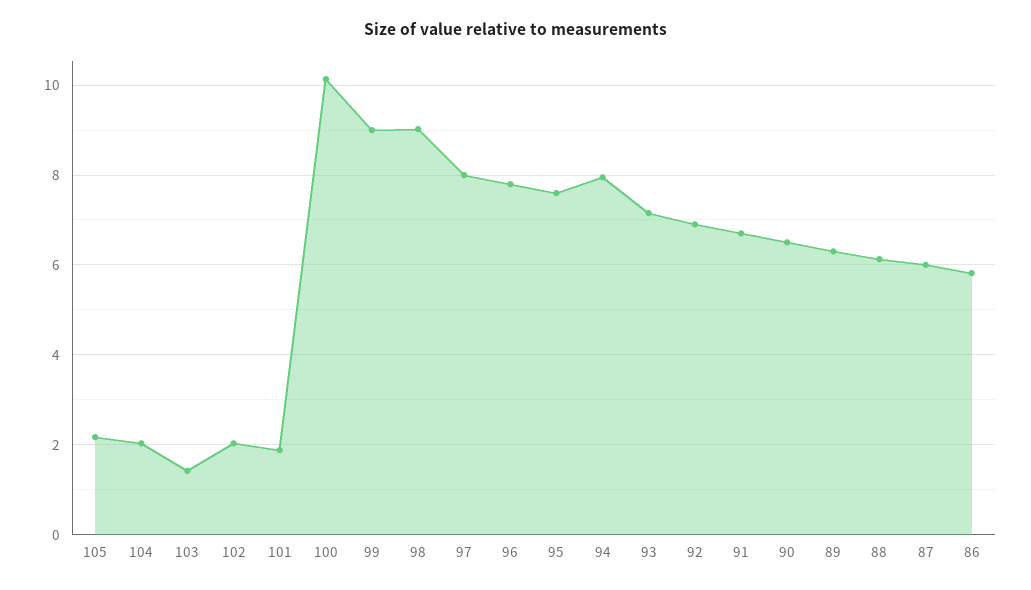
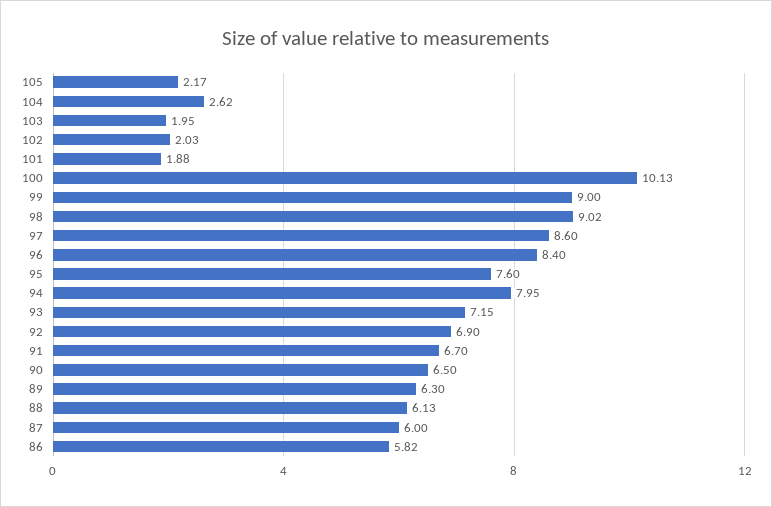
104: 2 -> 2.62
103: 1.4 -> 1.95
97: 8 -> 8.6
96: 7.8 -> 8.4

